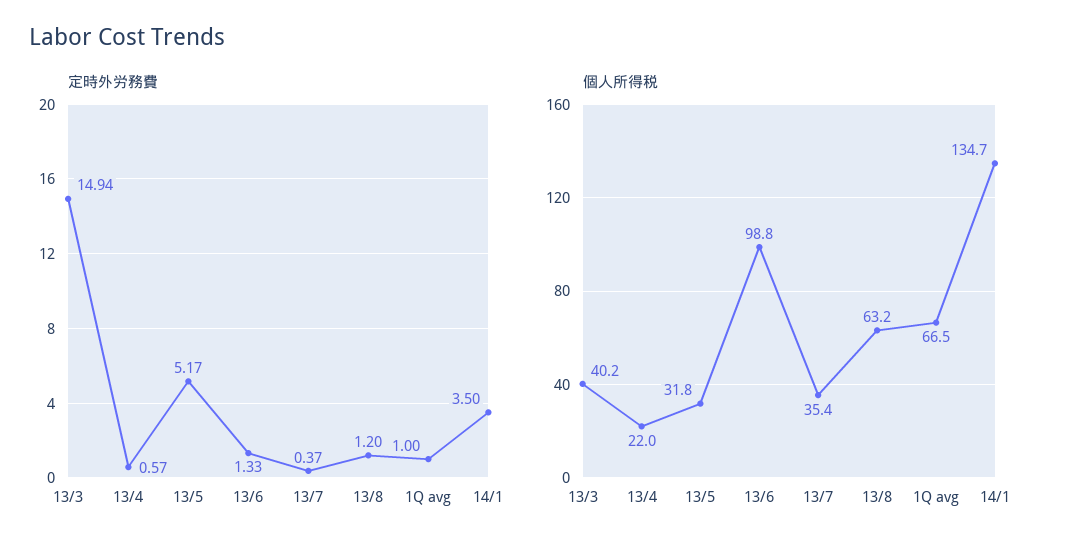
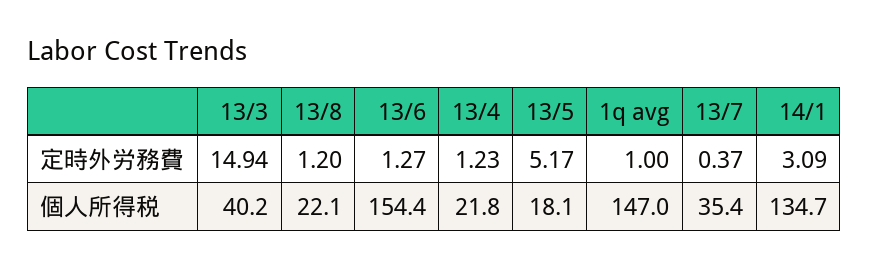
定時外労務費, 13/4: 0.57 -> 1.23
定時外労務費, 13/6: 1.33 -> 1.27
定時外労務費, 14/1: 3.5 -> 3.09
個人所得税, 13/4: 22 -> 21.8
個人所得税, 13/5: 31.8 -> 18.1
個人所得税, 13/6: 98.8 -> 154.4
個人所得税, 13/8: 63.2 -> 22.1
個人所得税, 1Q avg: 66.5 -> 147

